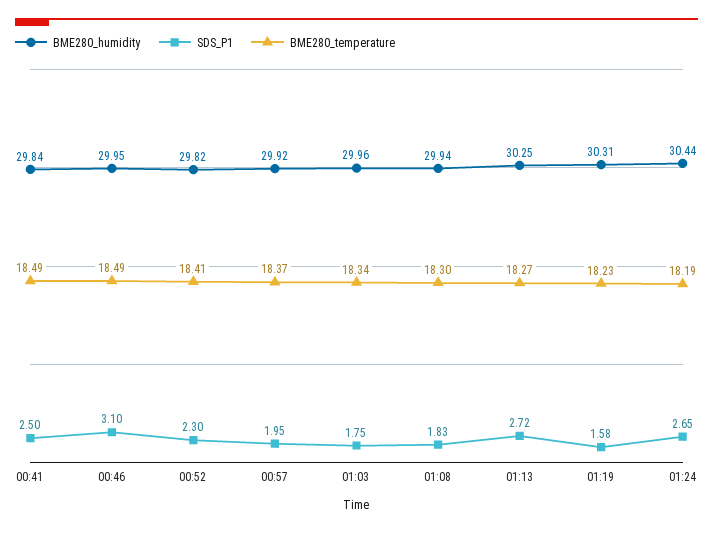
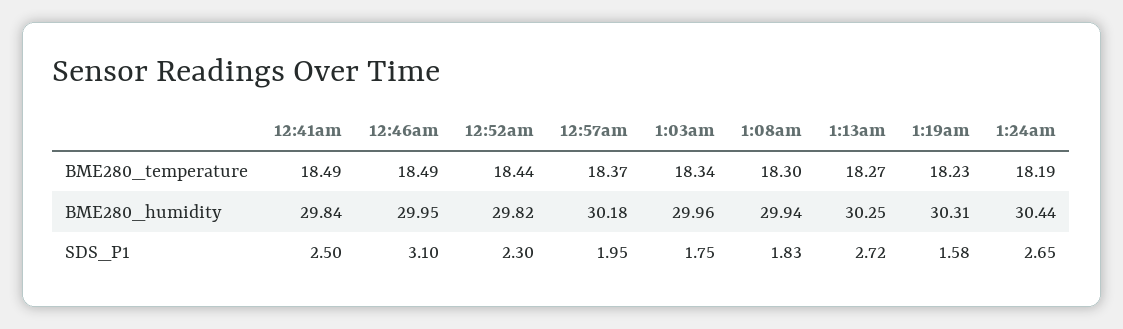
BME280_temperature, 00:52: 18.41 -> 18.44
BME280_humidity, 00:57: 29.92 -> 30.18

